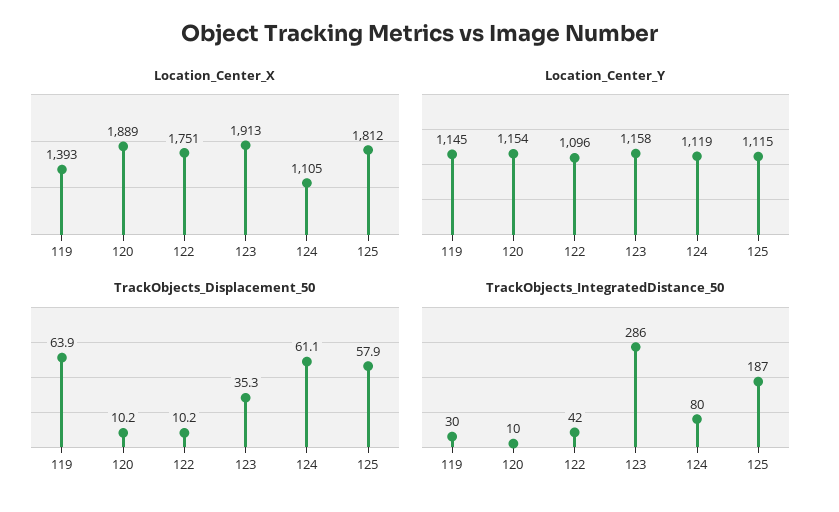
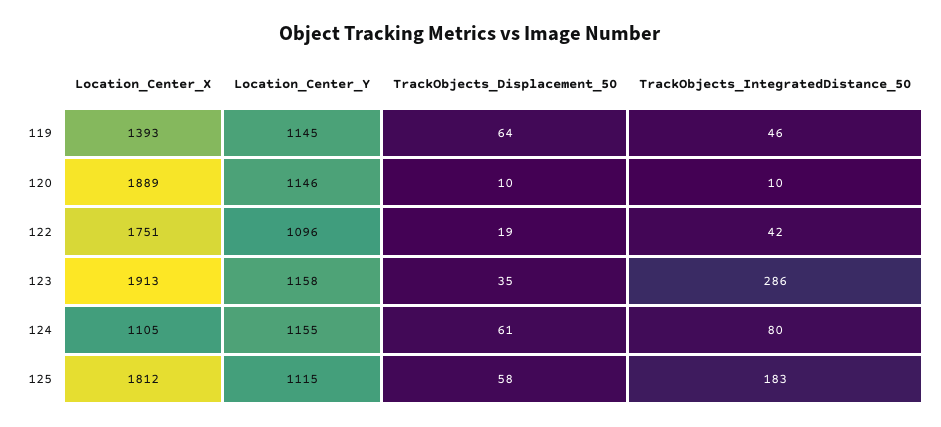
Location_Center_Y, 120: 1154 -> 1146
Location_Center_Y, 124: 1119 -> 1155
TrackObjects_Displacement_50, 122: 10.2 -> 19
TrackObjects_IntegratedDistance_50, 119: 30 -> 46
TrackObjects_IntegratedDistance_50, 125: 187 -> 183

